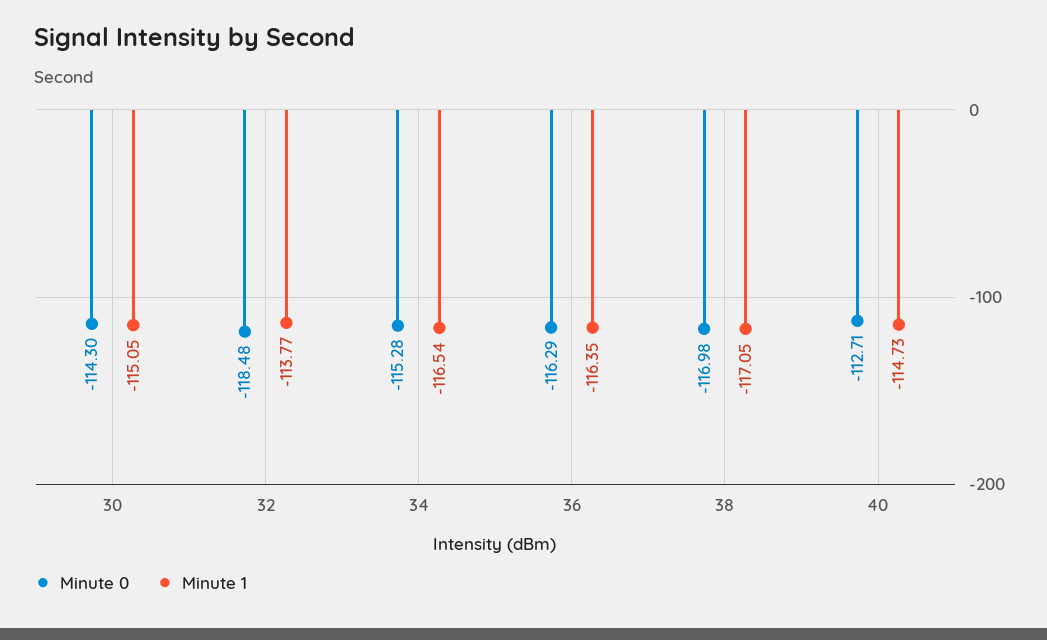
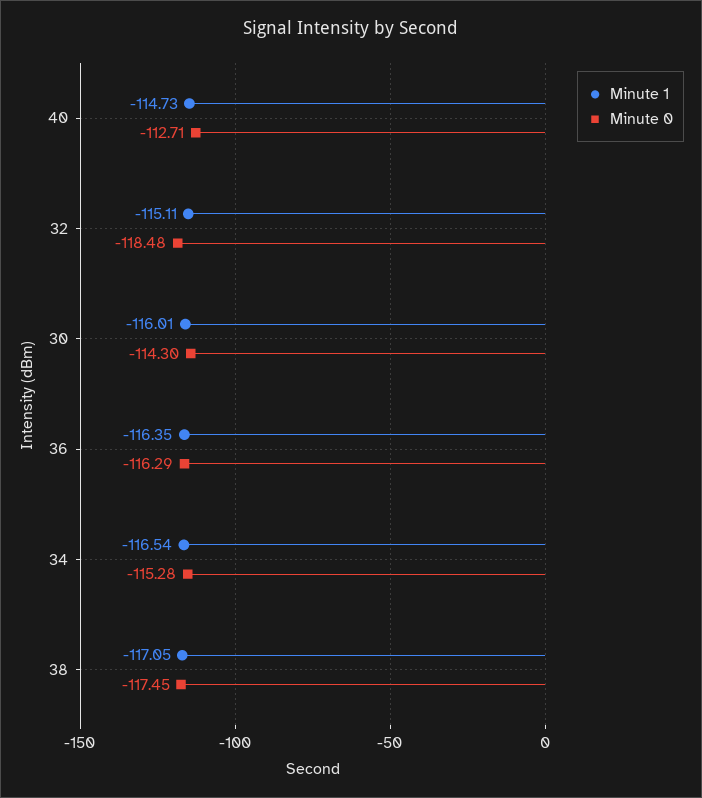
Minute 1, 30: -115.05 -> -116.01
Minute 1, 32: -113.77 -> -115.11
Minute 0, 38: -116.98 -> -117.45

